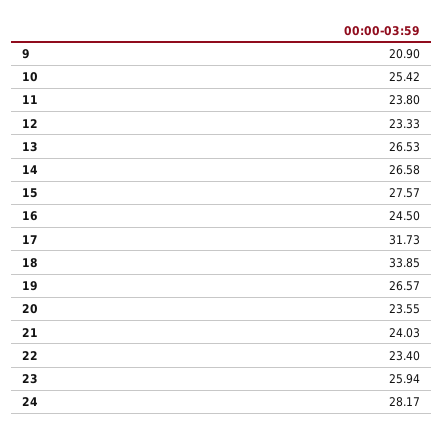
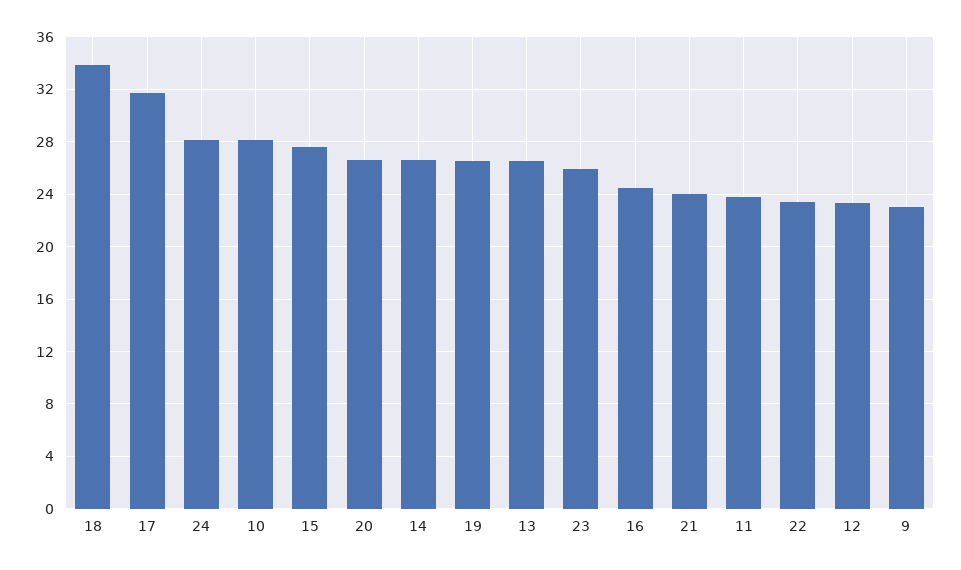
9: 20.9 -> 23
10: 25.42 -> 28
20: 23.55 -> 26.5

